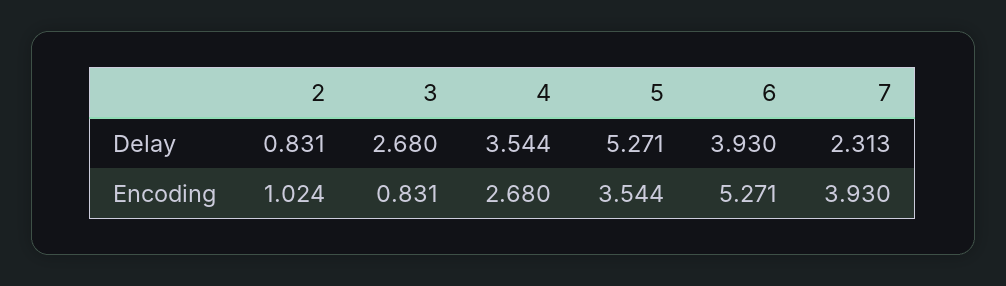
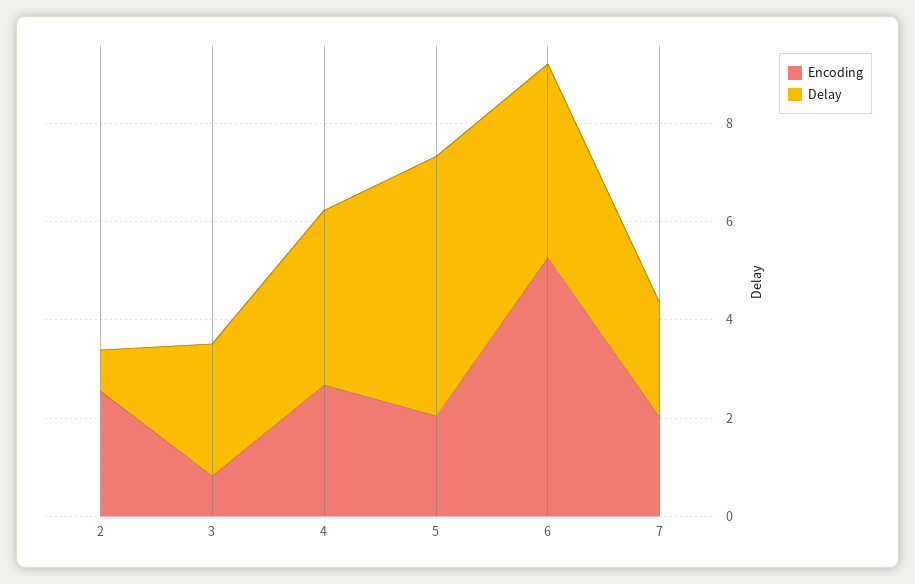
Encoding, 2: 1.024 -> 2.5
Encoding, 5: 3.544 -> 2
Encoding, 7: 3.93 -> 2

